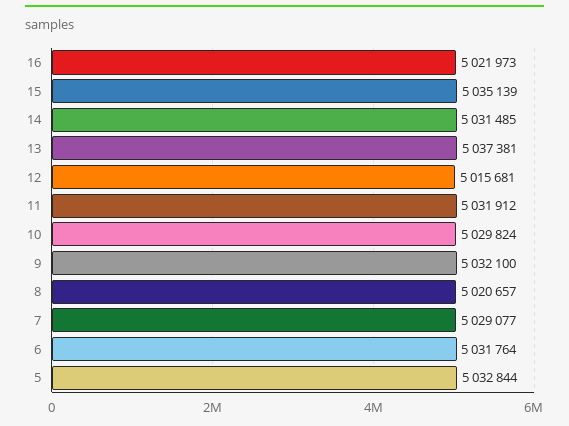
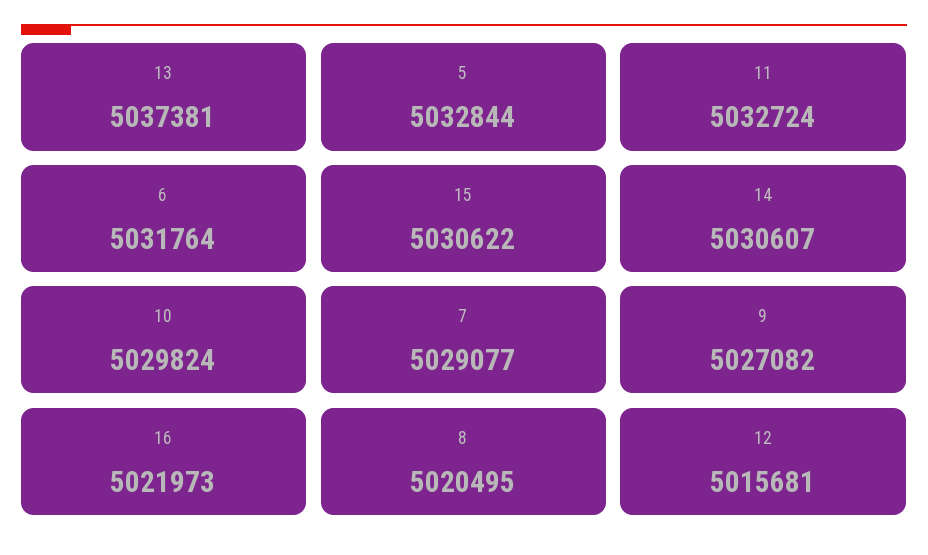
15: 5035139 -> 5030622
14: 5031485 -> 5030607
11: 5031912 -> 5032724
9: 5032100 -> 5027082
8: 5020657 -> 5020495

